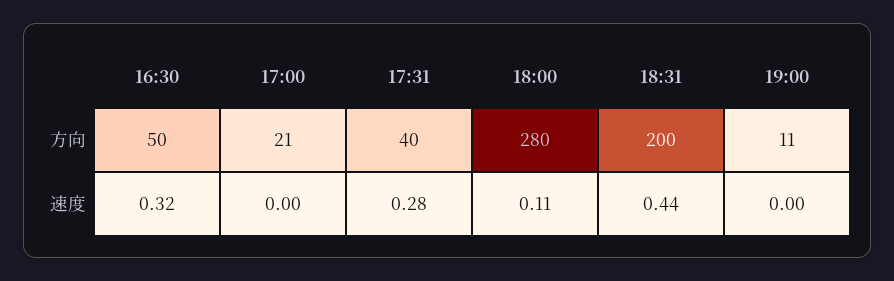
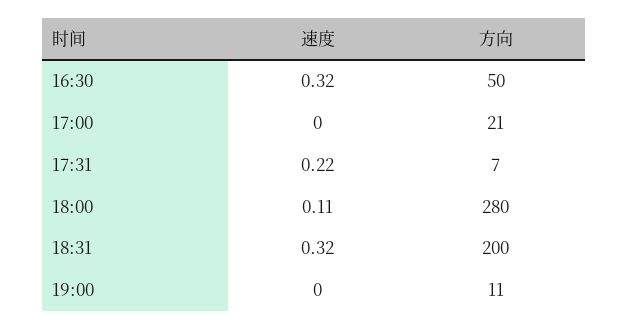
17:31, 方向: 40 -> 7
17:31, 速度: 0.28 -> 0.22
18:31, 速度: 0.44 -> 0.32

